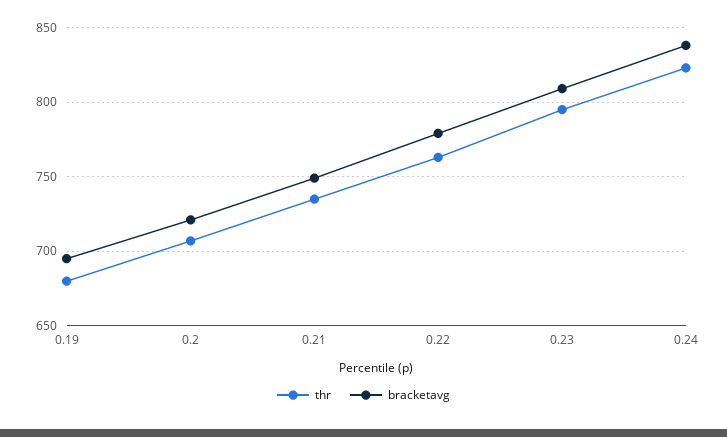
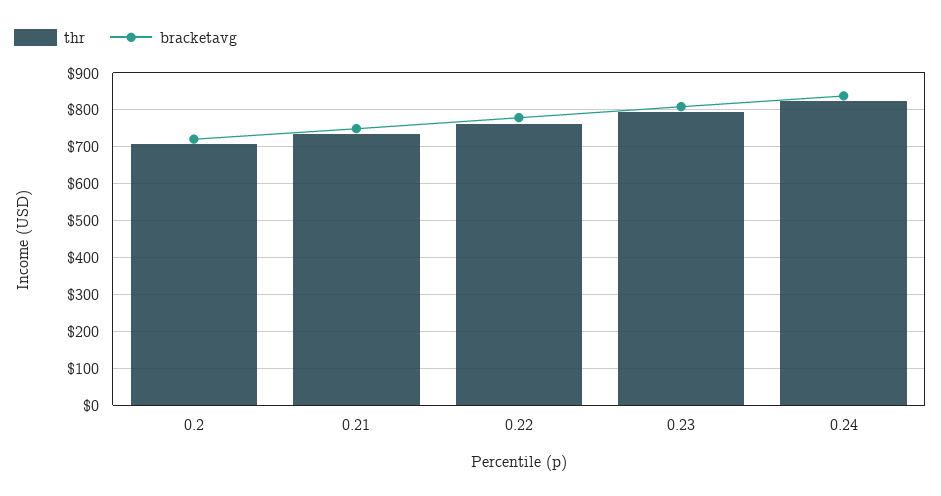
thr, 0.19: 680 -> none
bracketavg, 0.19: 695 -> none

